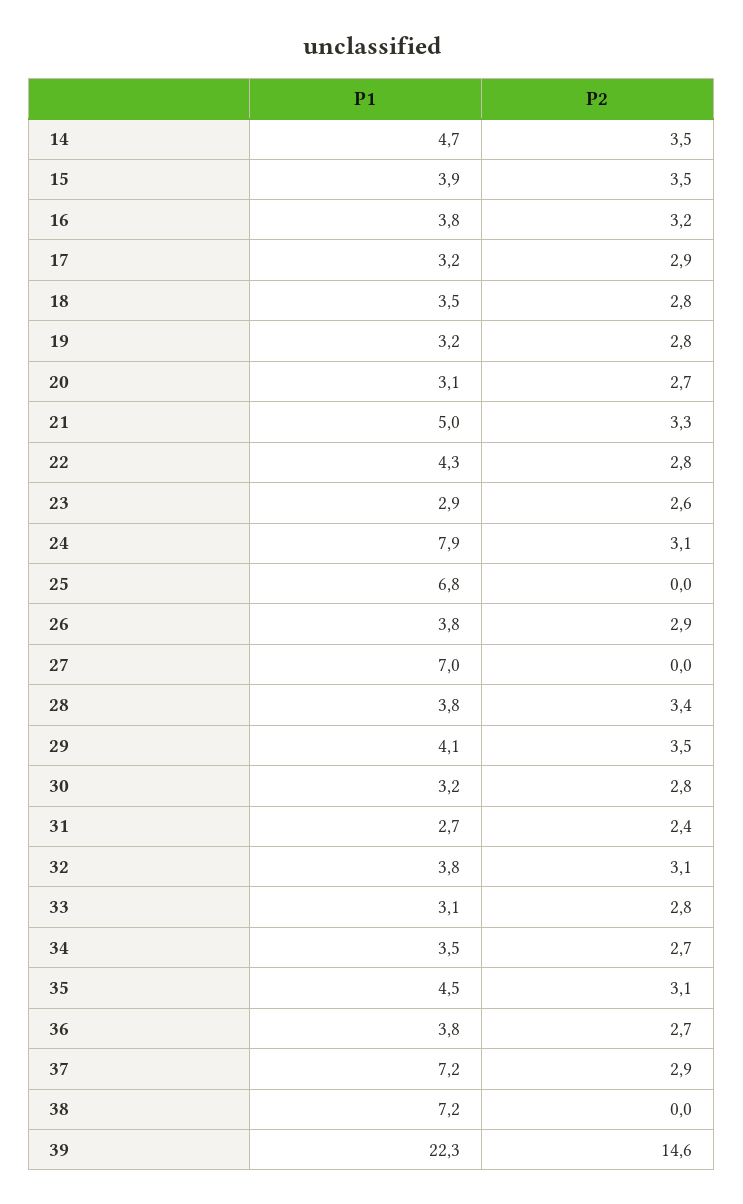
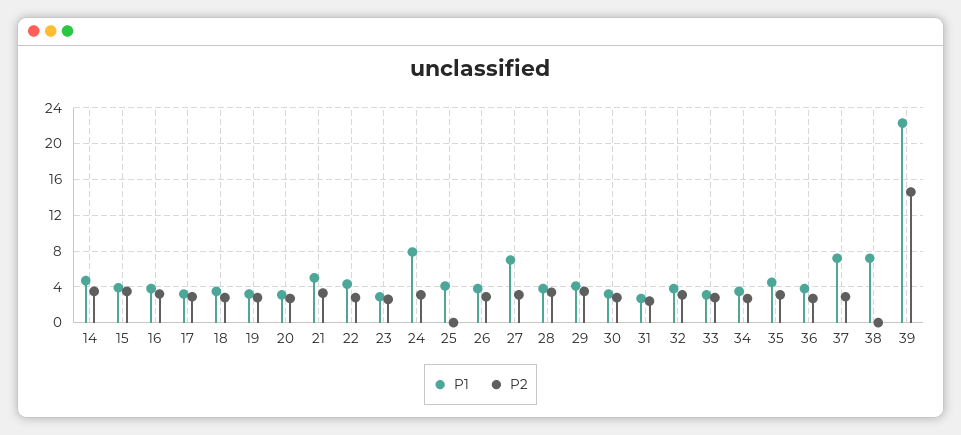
P1, 25: 6.8 -> 4
P2, 27: 0 -> 3

